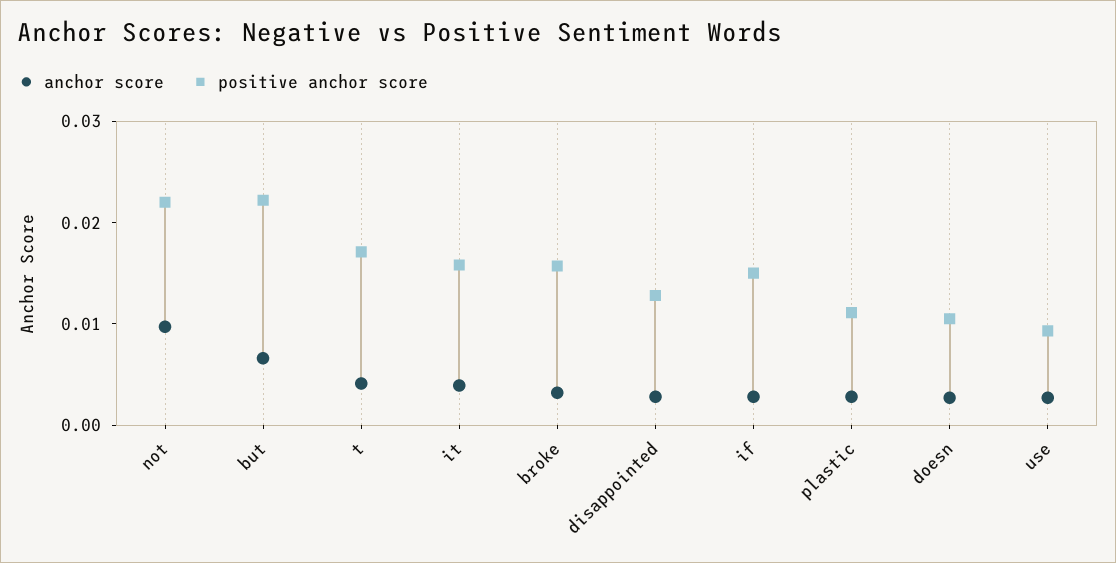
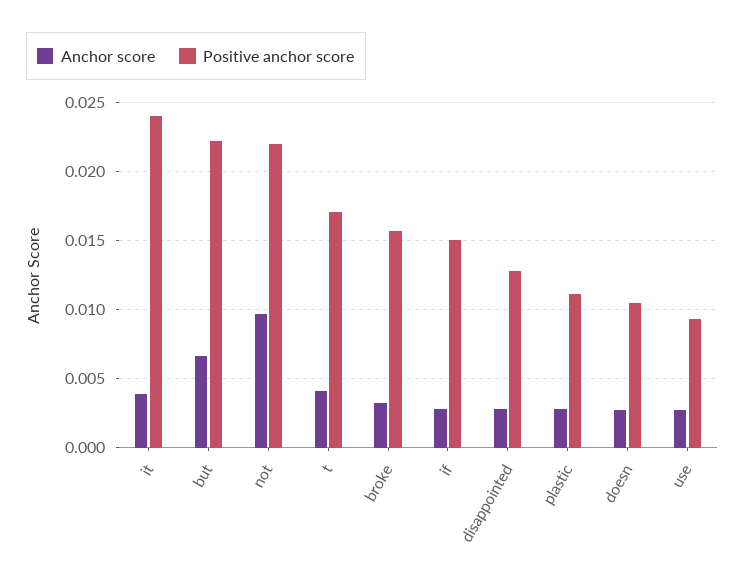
positive anchor score, it: 0.016 -> 0.024

